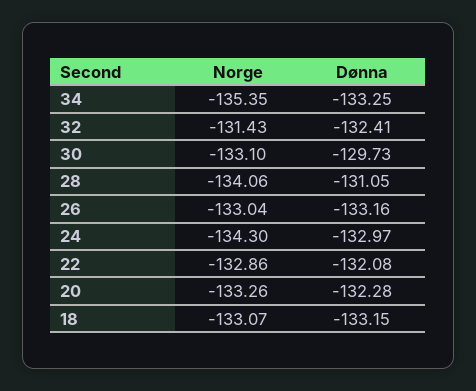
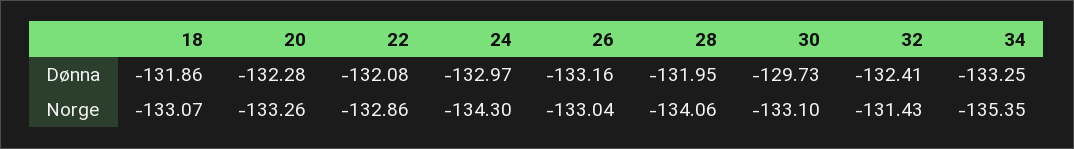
Dønna, 28: -131.05 -> -131.95
Dønna, 18: -133.15 -> -131.86

